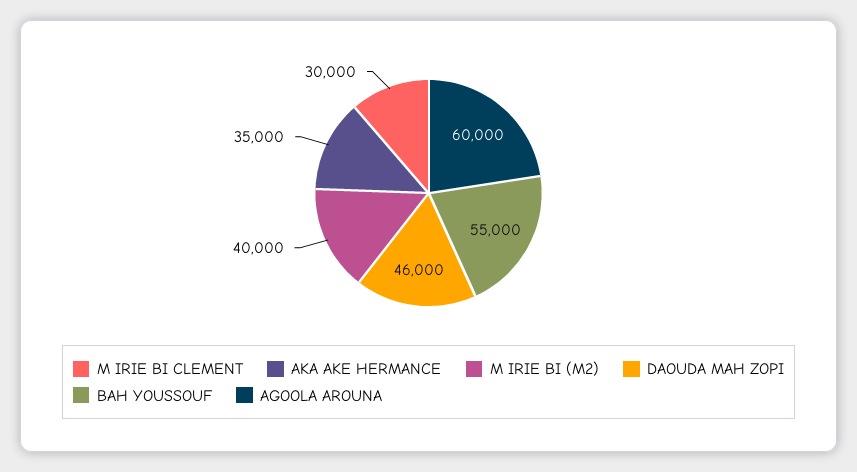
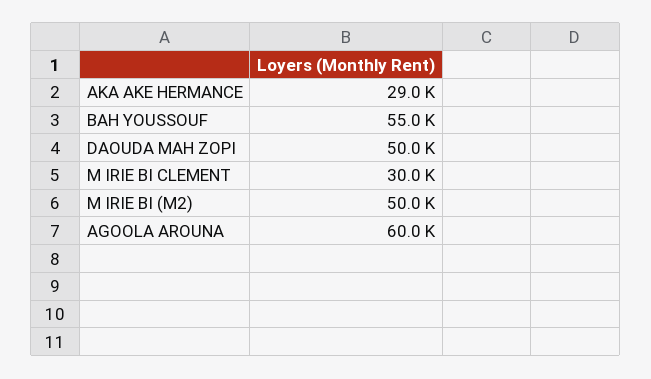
AKA AKE HERMANCE: 35000 -> 29000
M IRIE BI (M2): 40000 -> 50000
DAOUDA MAH ZOPI: 46000 -> 50000

